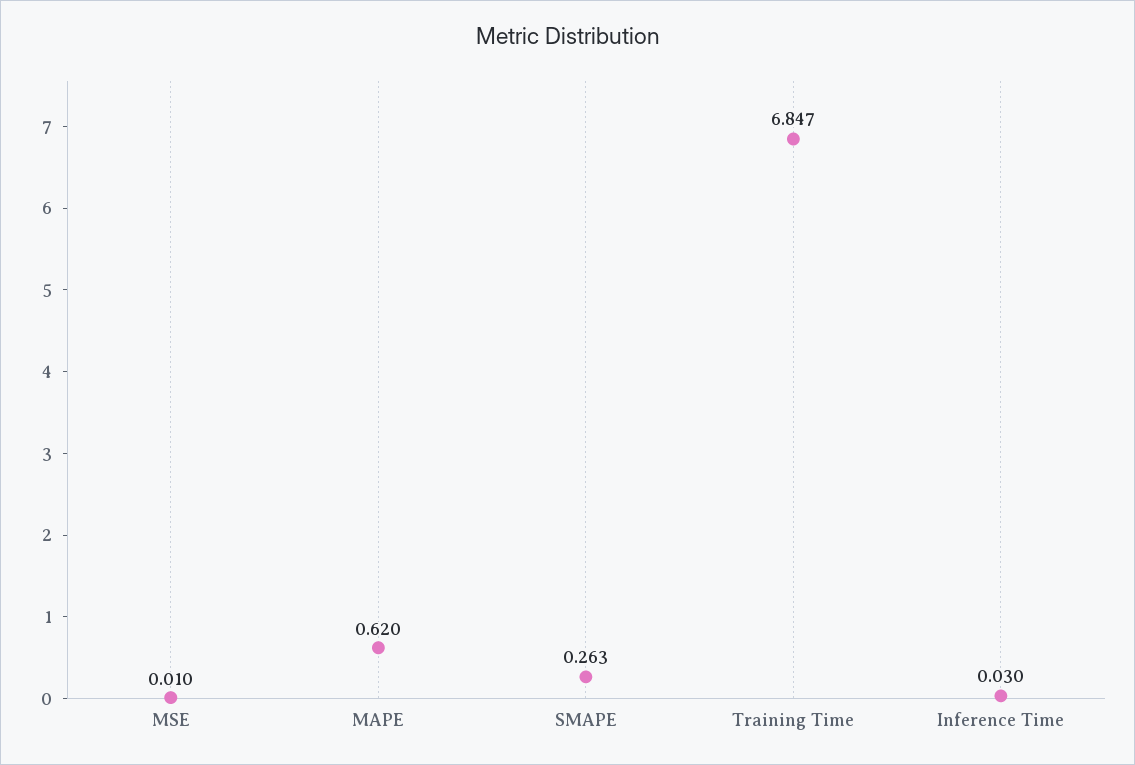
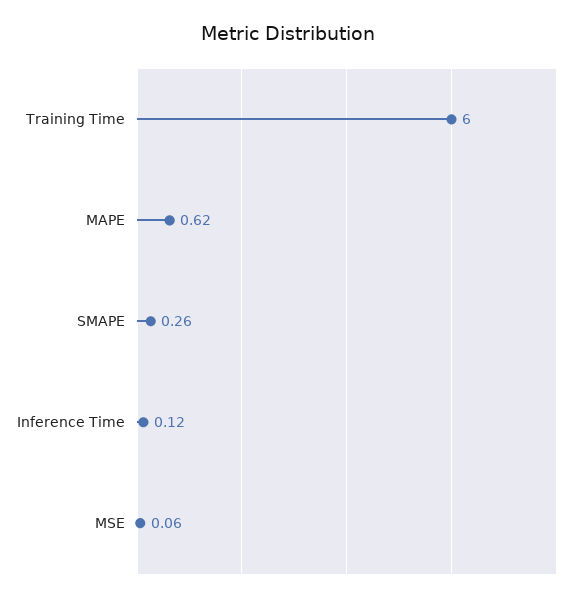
MSE: 0.01 -> 0.06
Training Time: 6.847 -> 6
Inference Time: 0.03 -> 0.12

